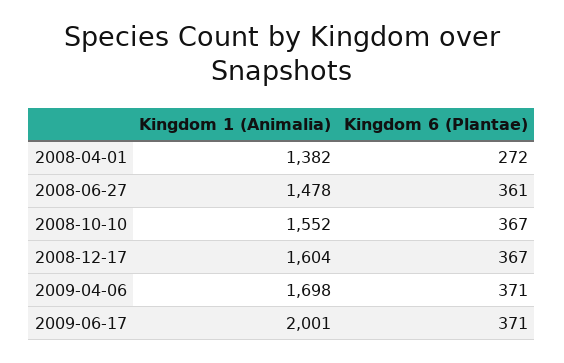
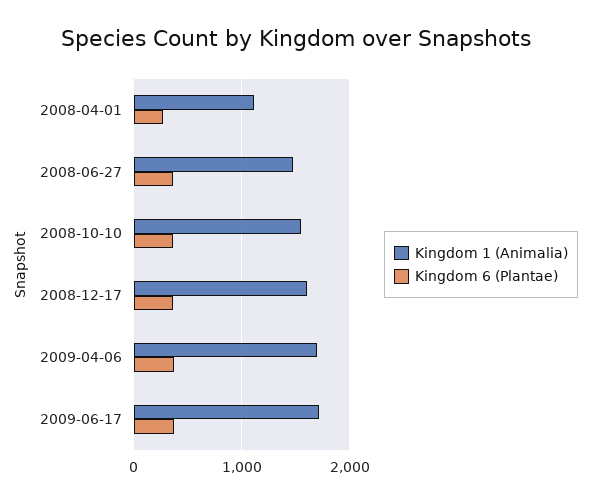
Kingdom 1 (Animalia), 2008-04-01: 1382 -> 1100
Kingdom 1 (Animalia), 2009-06-17: 2001 -> 1700

